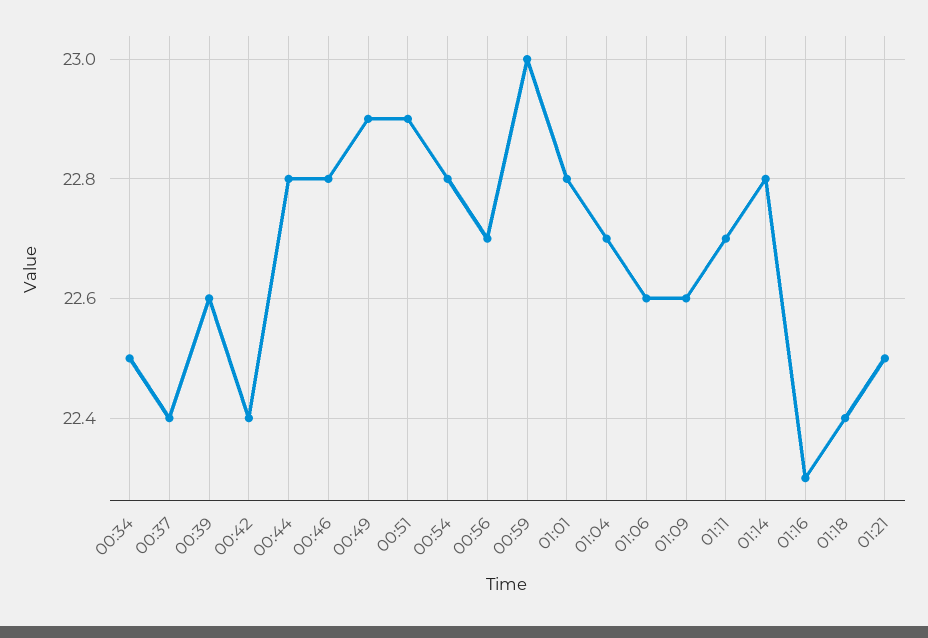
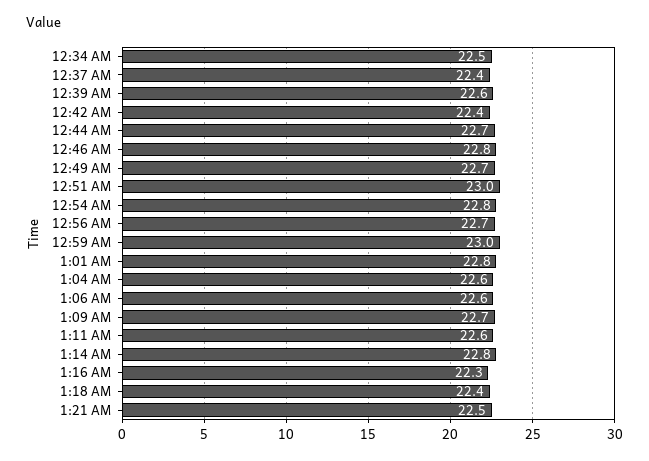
00:44: 22.8 -> 22.7
00:49: 22.9 -> 22.7
00:51: 22.9 -> 23
01:04: 22.7 -> 22.6
01:09: 22.6 -> 22.7
01:11: 22.7 -> 22.6

